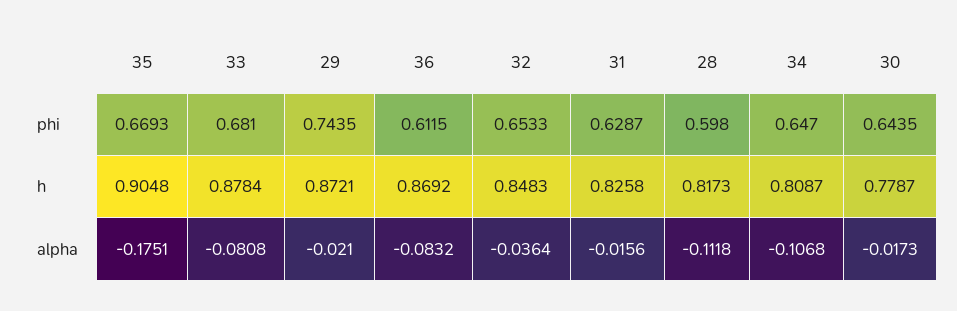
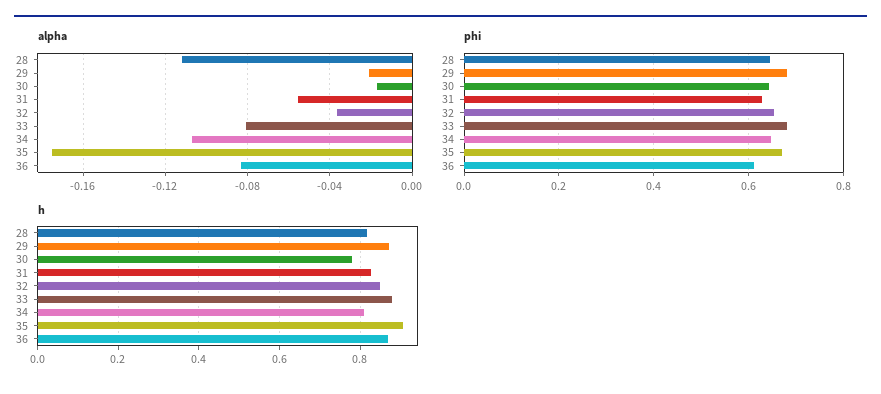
phi, 29: 0.7435 -> 0.68
phi, 28: 0.598 -> 0.64
alpha, 31: -0.0156 -> -0.055

